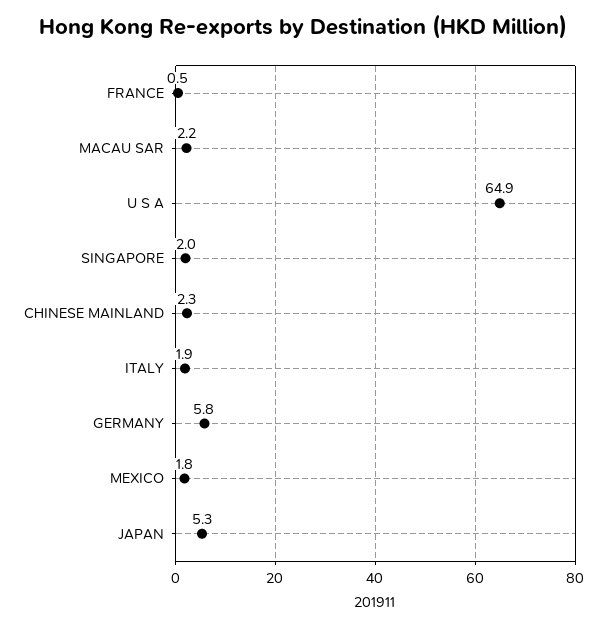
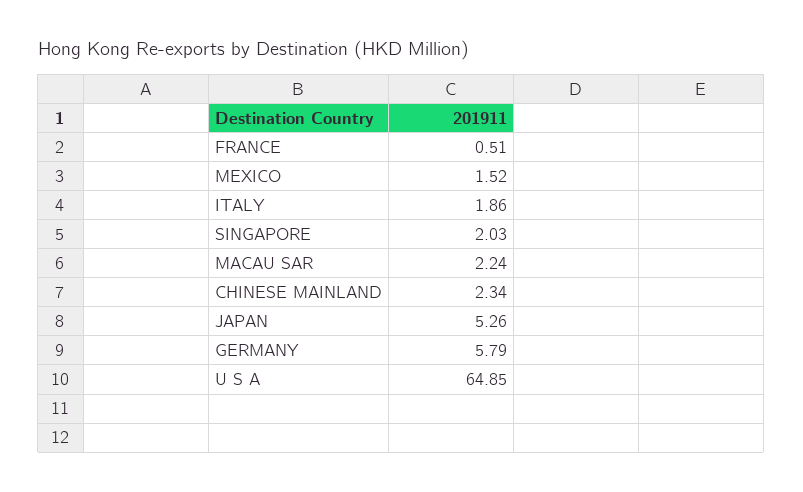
MEXICO: 1.8 -> 1.52

